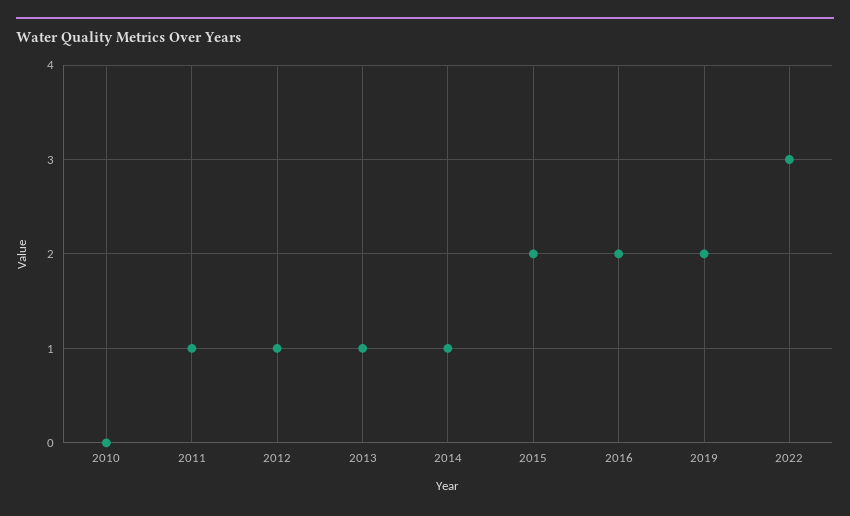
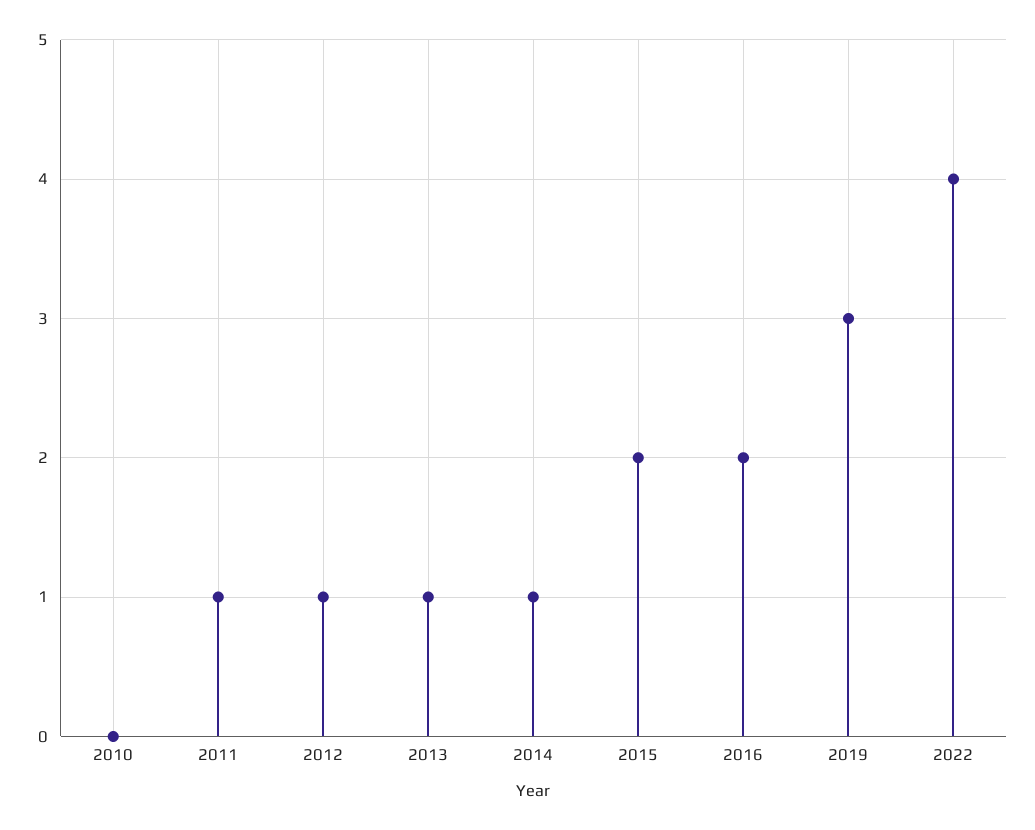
2019: 2 -> 3
2022: 3 -> 4

